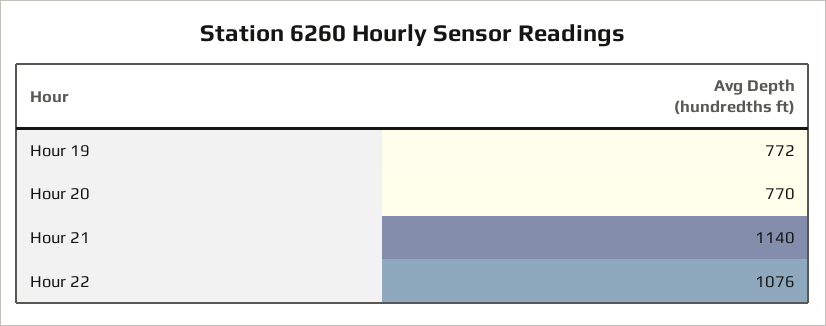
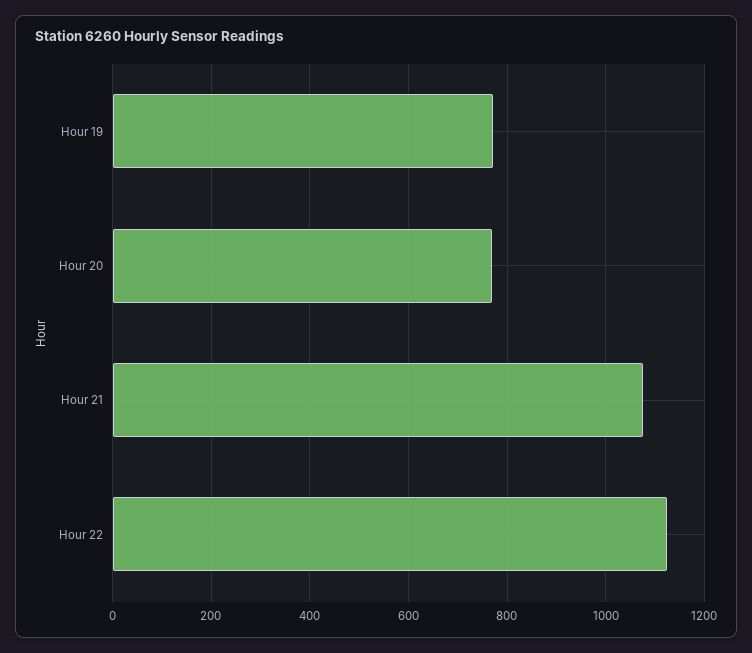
Hour 21: 1140 -> 1080
Hour 22: 1076 -> 1120

